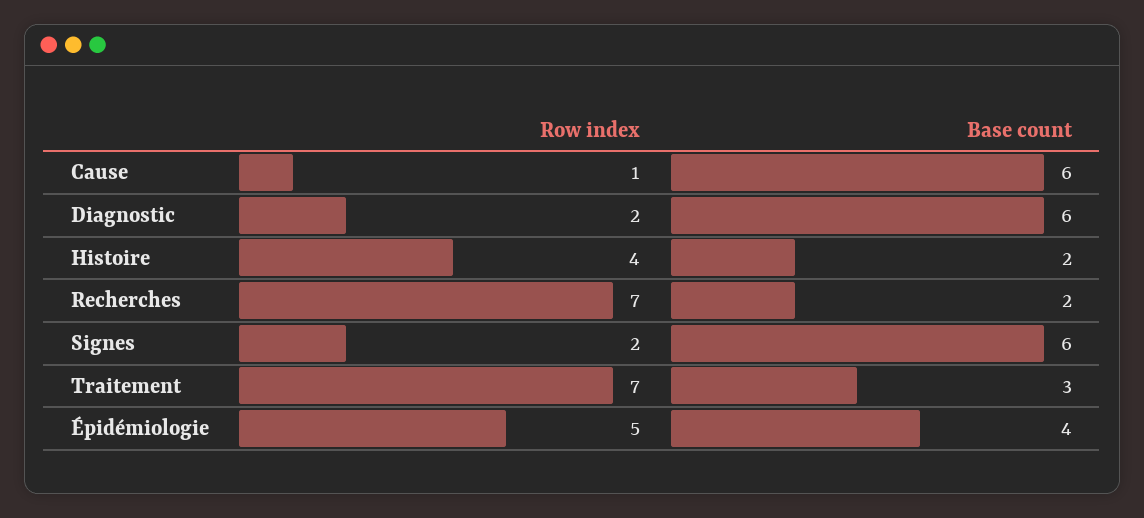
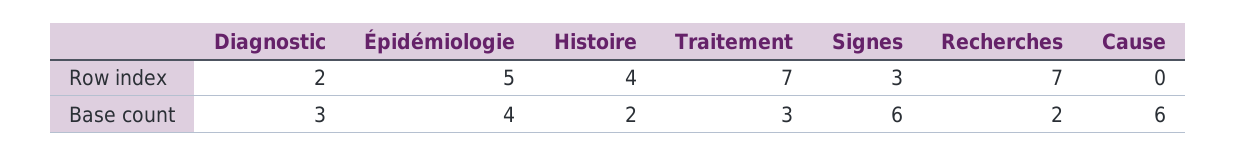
Row index, Cause: 1 -> 0
Base count, Diagnostic: 6 -> 3
Row index, Signes: 2 -> 3

